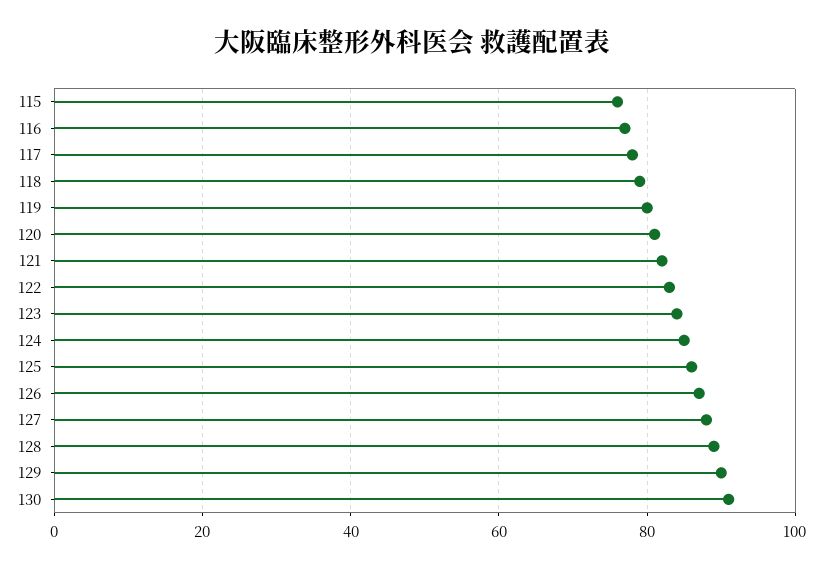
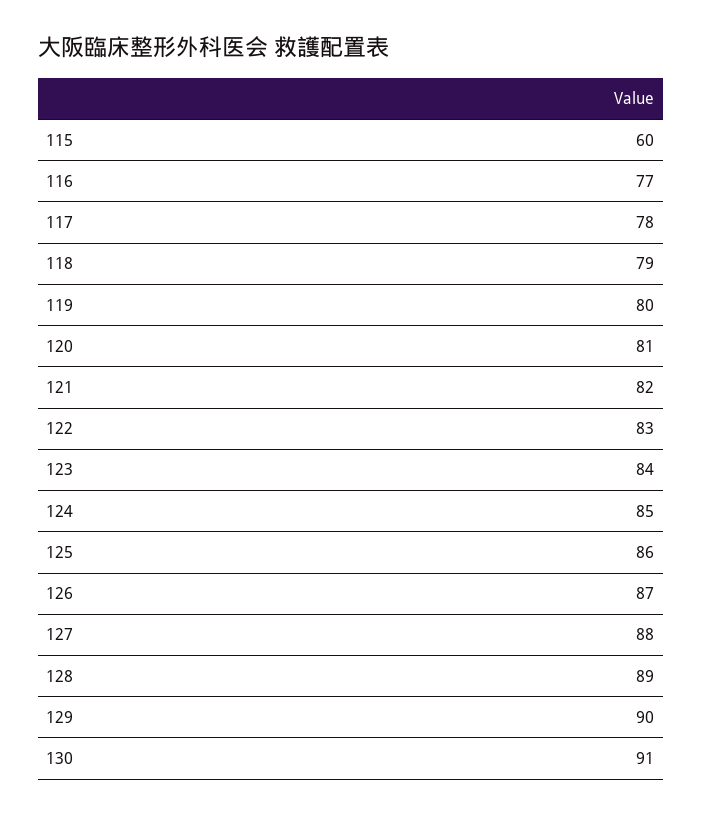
115: 75 -> 60

